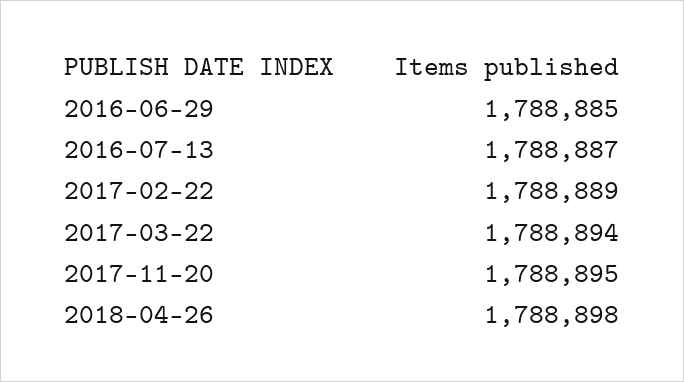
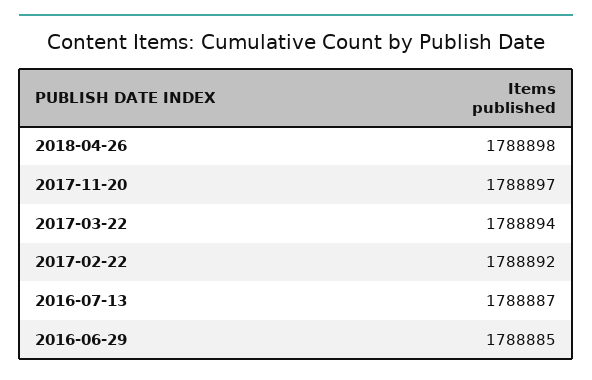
2017-02-22: 1788889 -> 1788892
2017-11-20: 1788895 -> 1788897

